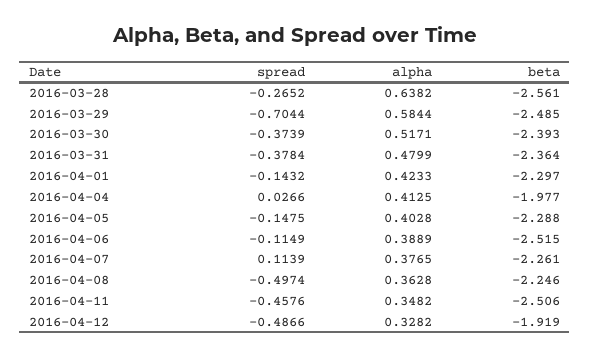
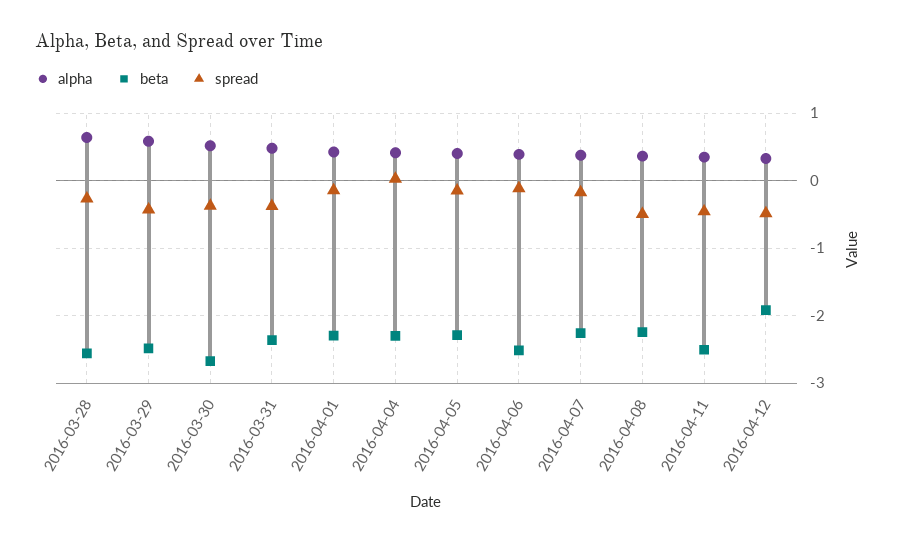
spread, 2016-03-29: -0.7044 -> -0.4
beta, 2016-03-30: -2.393 -> -2.7
beta, 2016-04-04: -1.977 -> -2.3
spread, 2016-04-07: 0.1139 -> -0.2

